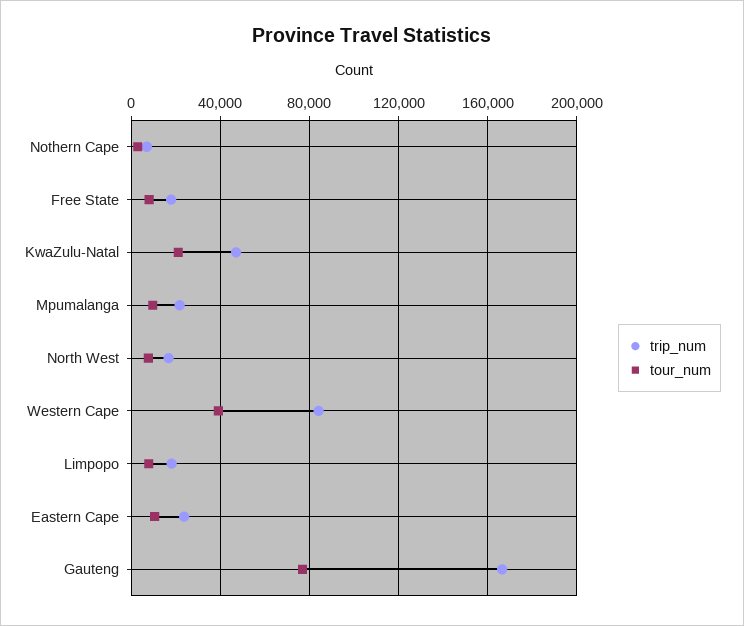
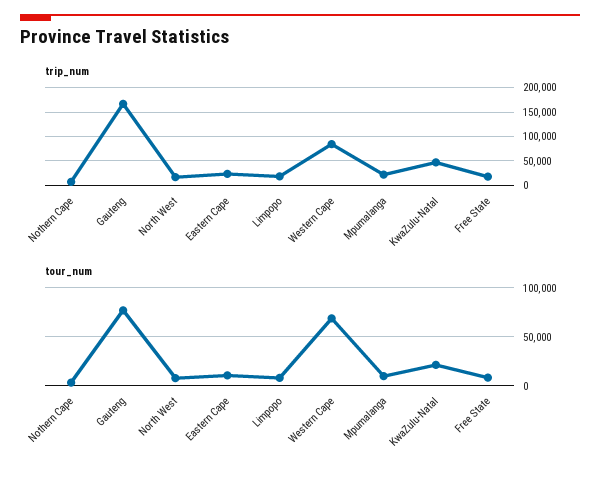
tour_num, Western Cape: 40000 -> 70000

